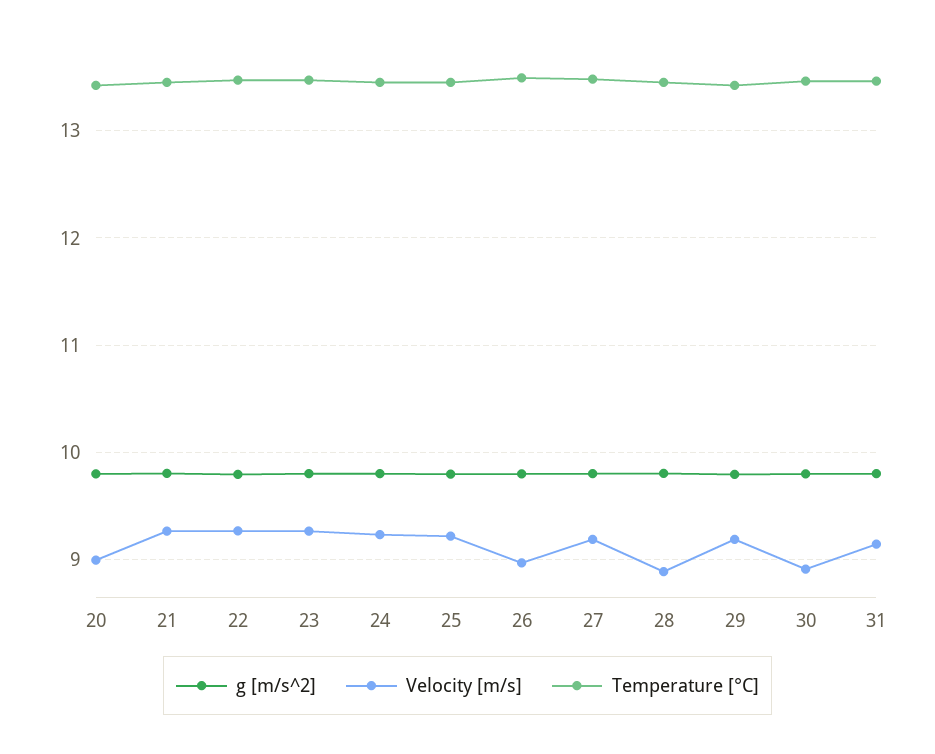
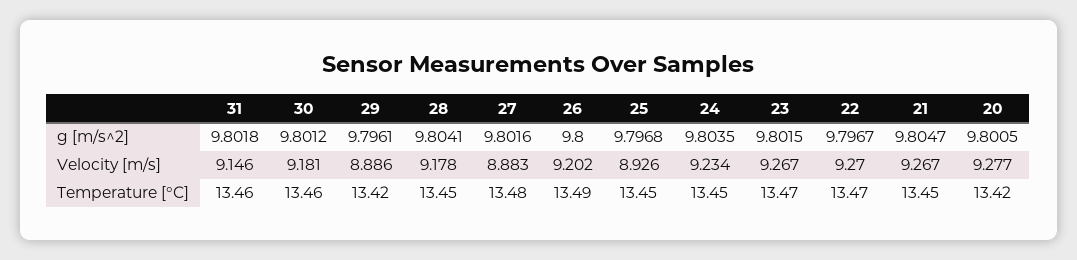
Velocity [m/s], 20: 9 -> 9.277
Velocity [m/s], 25: 9.2 -> 8.926
Velocity [m/s], 26: 9 -> 9.202
Velocity [m/s], 27: 9.2 -> 8.883
Velocity [m/s], 28: 8.9 -> 9.178
Velocity [m/s], 29: 9.2 -> 8.886
Velocity [m/s], 30: 8.9 -> 9.181

